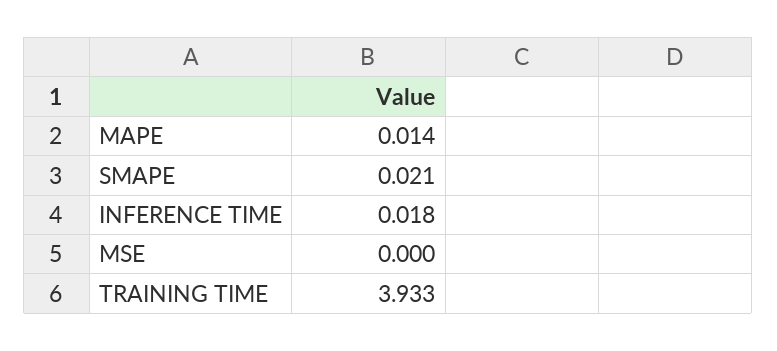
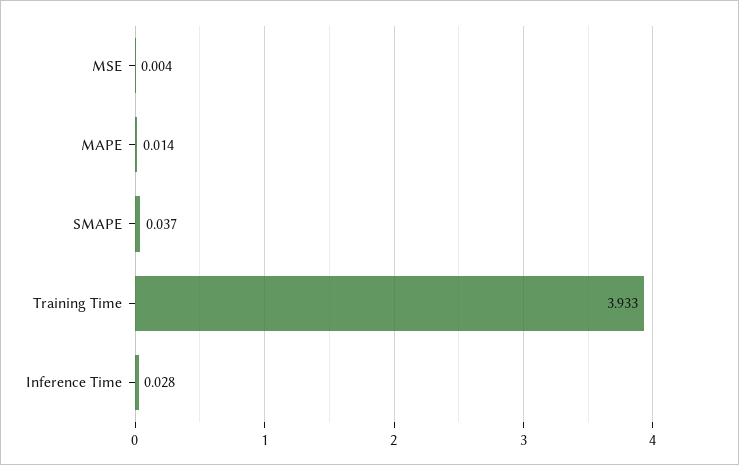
SMAPE: 0.021 -> 0.037
INFERENCE TIME: 0.018 -> 0.028
MSE: 0 -> 0.004

